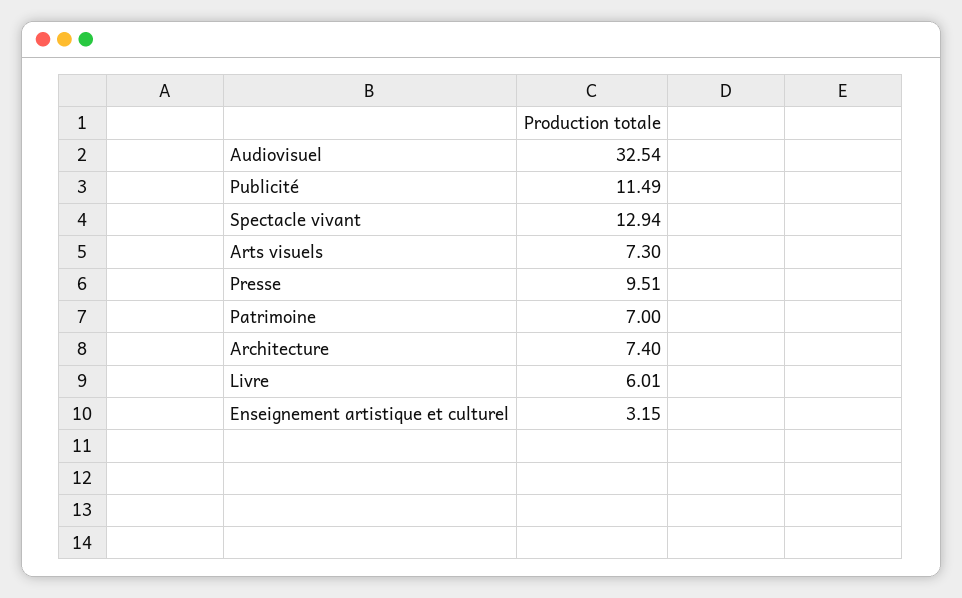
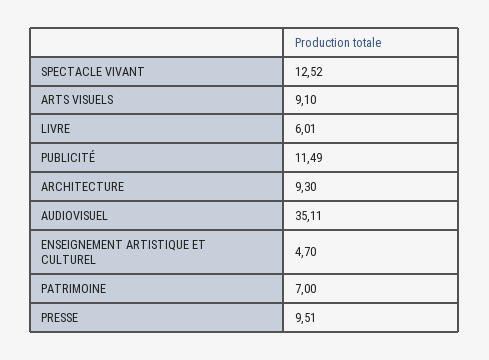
Audiovisuel: 32.54 -> 35.11
Spectacle vivant: 12.94 -> 12.52
Arts visuels: 7.3 -> 9.1
Architecture: 7.4 -> 9.3
Enseignement artistique et culturel: 3.15 -> 4.7

